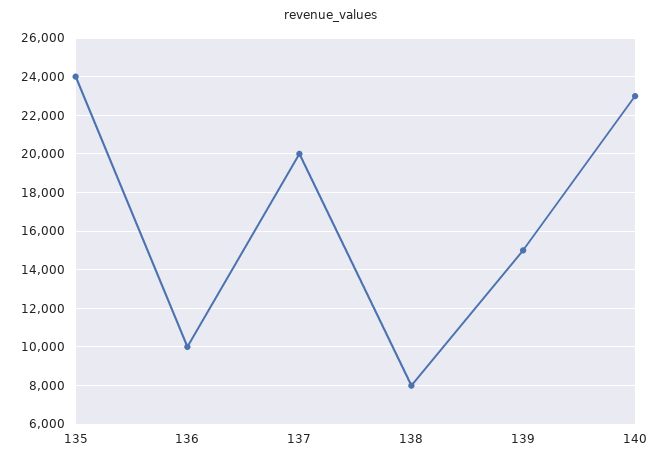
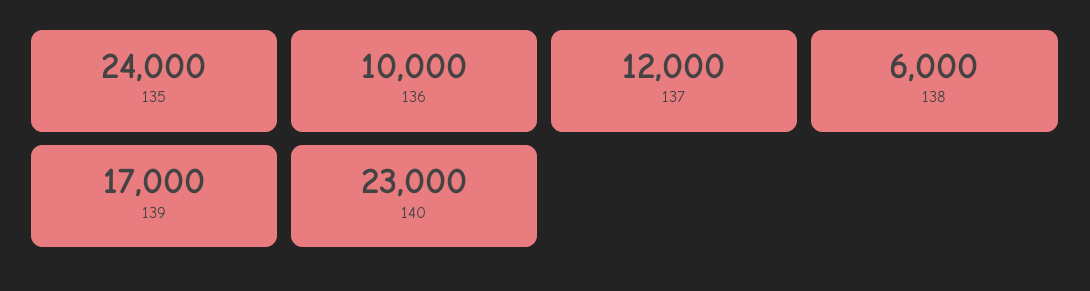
137: 20000 -> 12000
138: 8000 -> 6000
139: 15000 -> 17000

